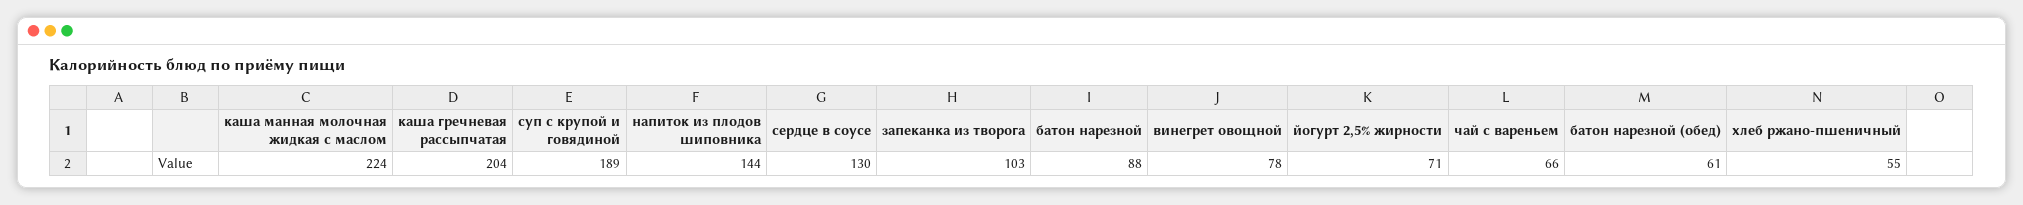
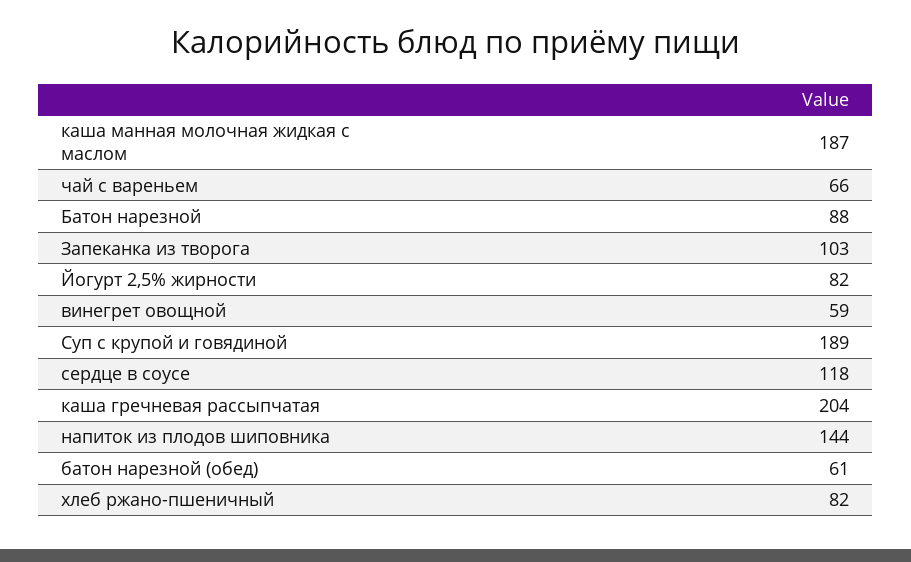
каша манная молочная жидкая с маслом: 224 -> 187
сердце в соусе: 130 -> 118
винегрет овощной: 78 -> 59
йогурт 2,5% жирности: 71 -> 82
хлеб ржано-пшеничный: 55 -> 82

